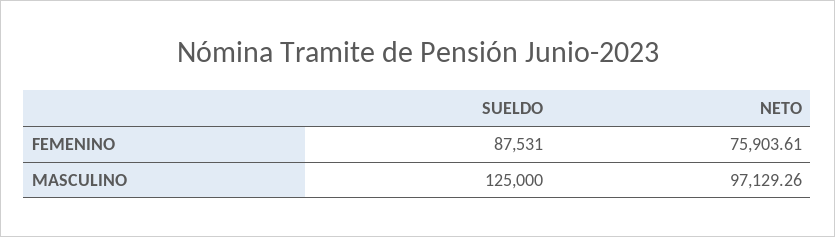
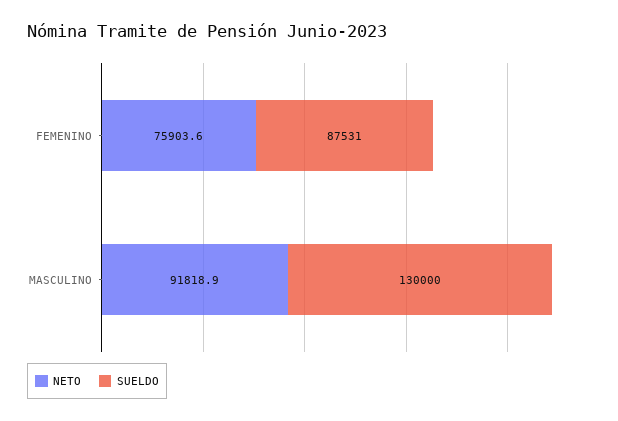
SUELDO, MASCULINO: 125000 -> 130000
NETO, MASCULINO: 97129.26 -> 91818.9

